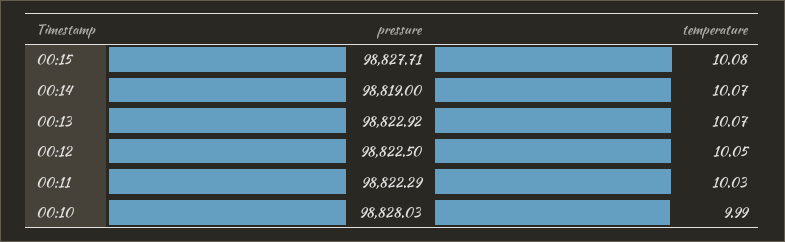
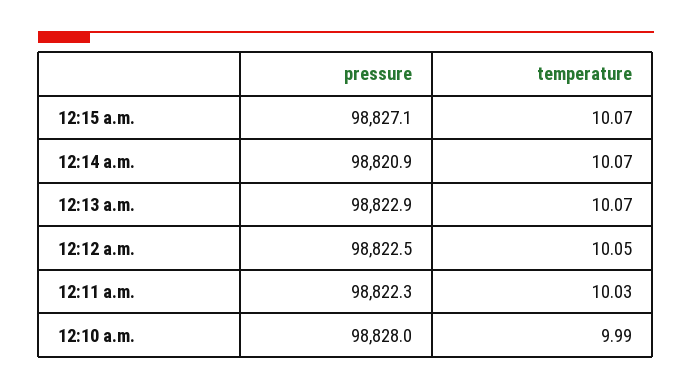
pressure, 00:15: 98827.71 -> 98827.1
temperature, 00:15: 10.08 -> 10.07
pressure, 00:14: 98819 -> 98820.9

